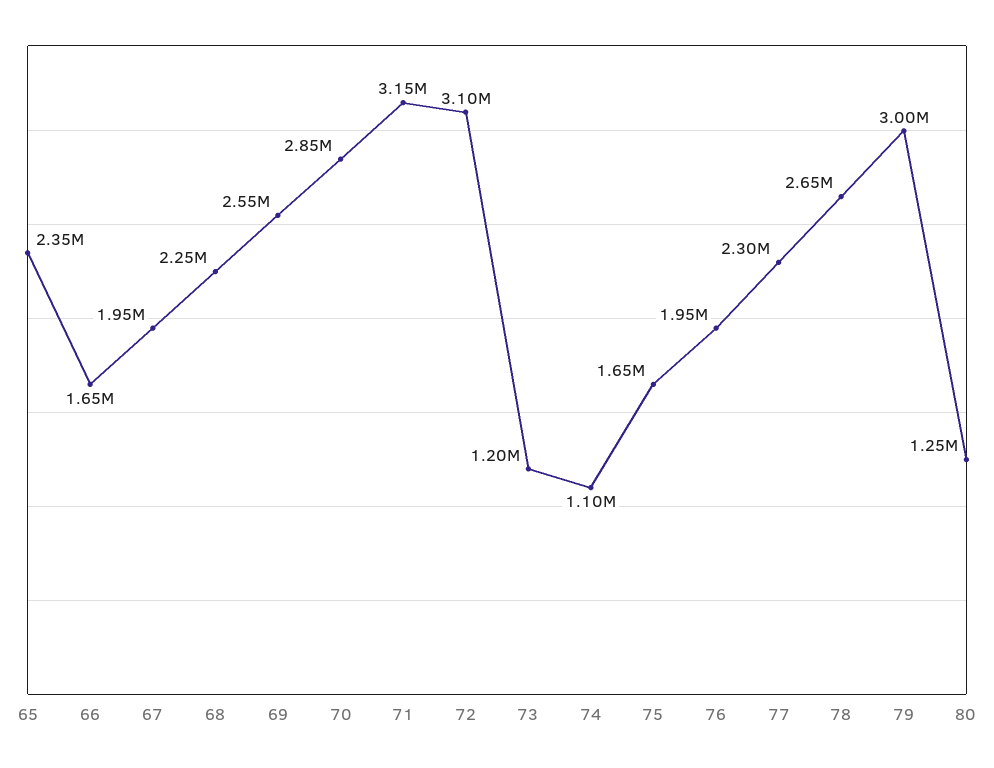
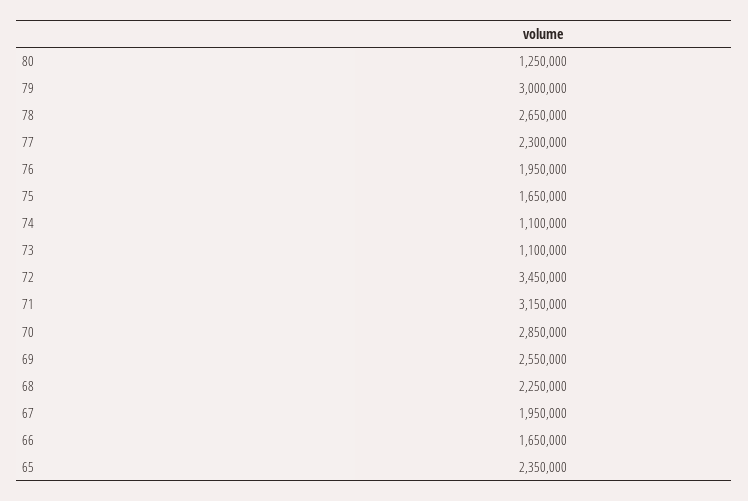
72: 3100000 -> 3450000
73: 1200000 -> 1100000

